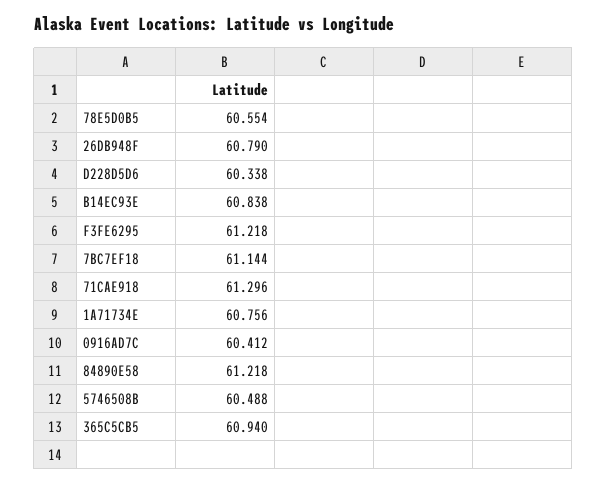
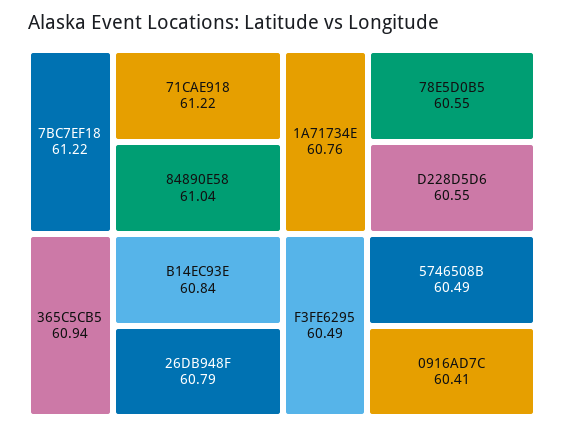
D228D5D6: 60.338 -> 60.55
F3FE6295: 61.218 -> 60.49
7BC7EF18: 61.144 -> 61.22
71CAE918: 61.296 -> 61.22
84890E58: 61.218 -> 61.04

